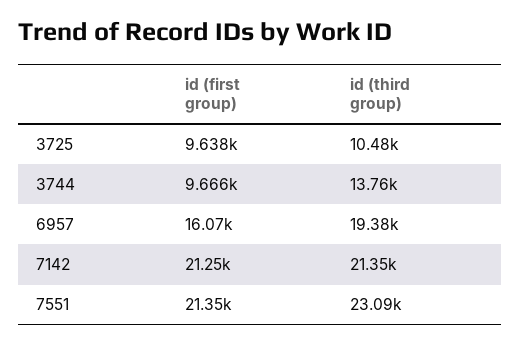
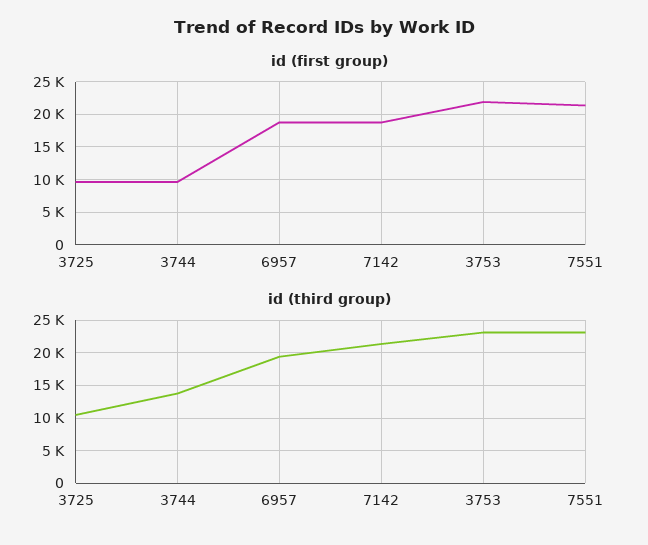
id (first group), 6957: 16070 -> 19000
id (first group), 7142: 21250 -> 19000
id (first group), 3753: none -> 22000
id (third group), 3753: none -> 23000

